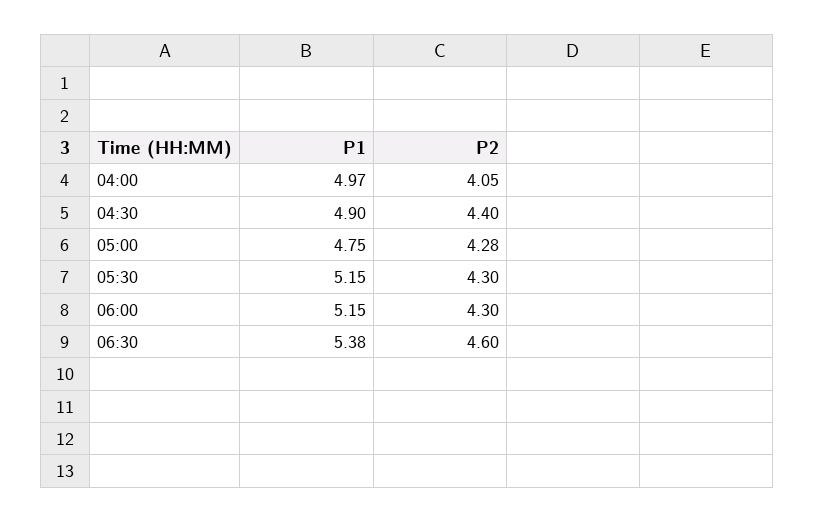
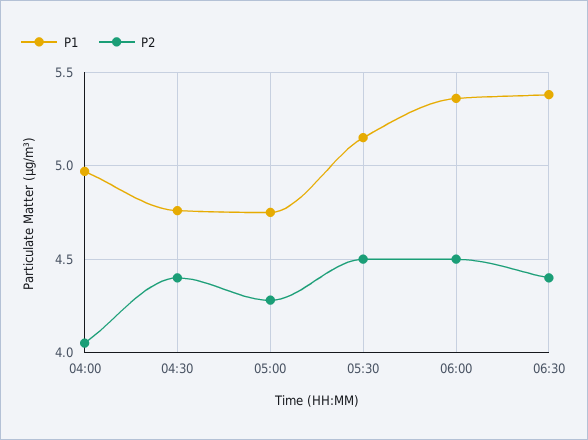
P1, 04:30: 4.9 -> 4.75
P2, 05:30: 4.3 -> 4.5
P1, 06:00: 5.15 -> 5.35
P2, 06:00: 4.3 -> 4.5
P2, 06:30: 4.6 -> 4.4

